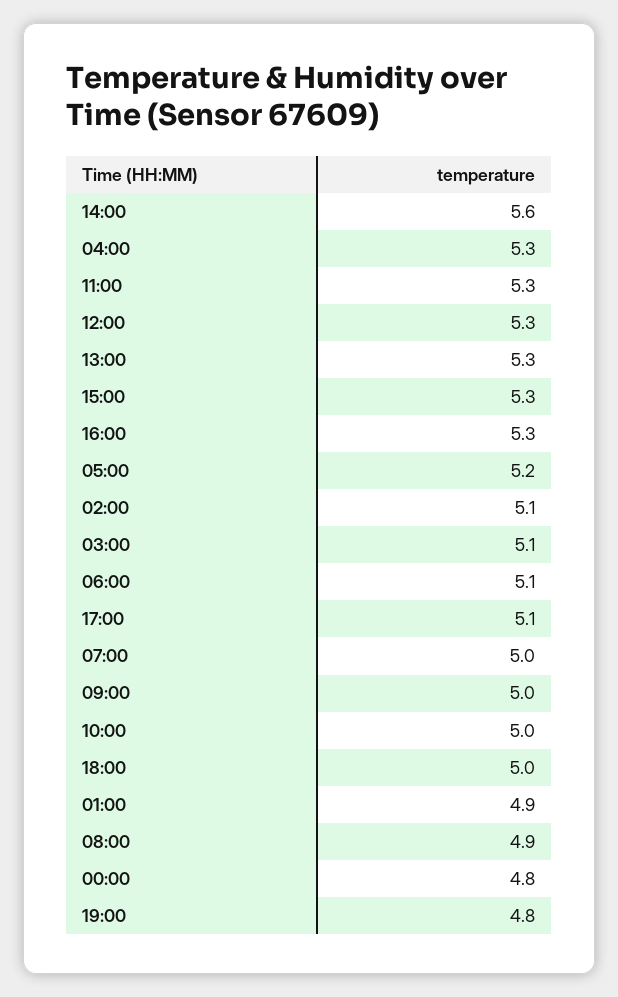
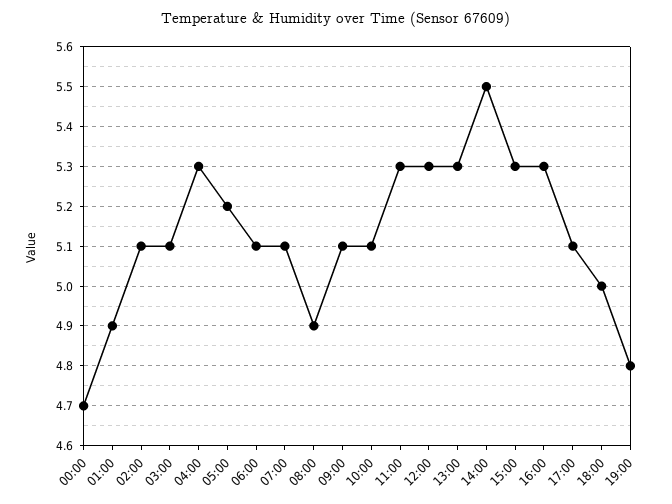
14:00: 5.6 -> 5.5
07:00: 5 -> 5.1
09:00: 5 -> 5.1
10:00: 5 -> 5.1
00:00: 4.8 -> 4.7

